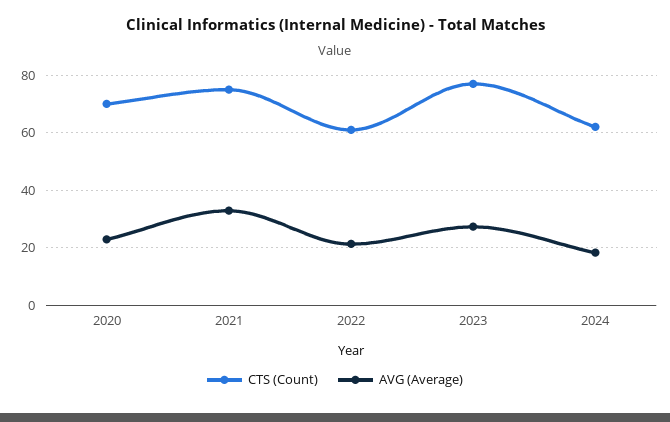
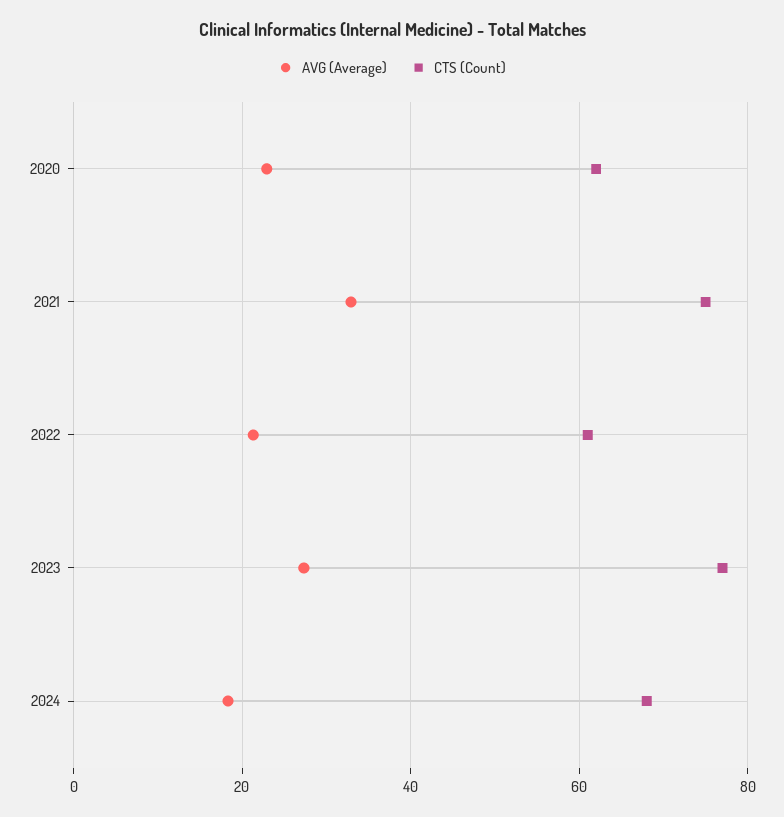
CTS (Count), 2020: 70 -> 62
CTS (Count), 2024: 62.5 -> 68

